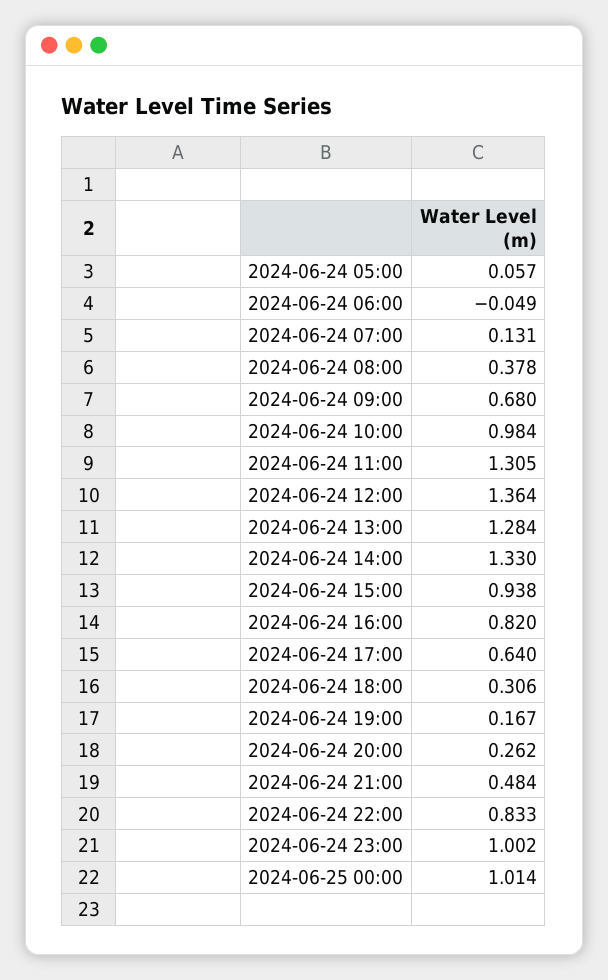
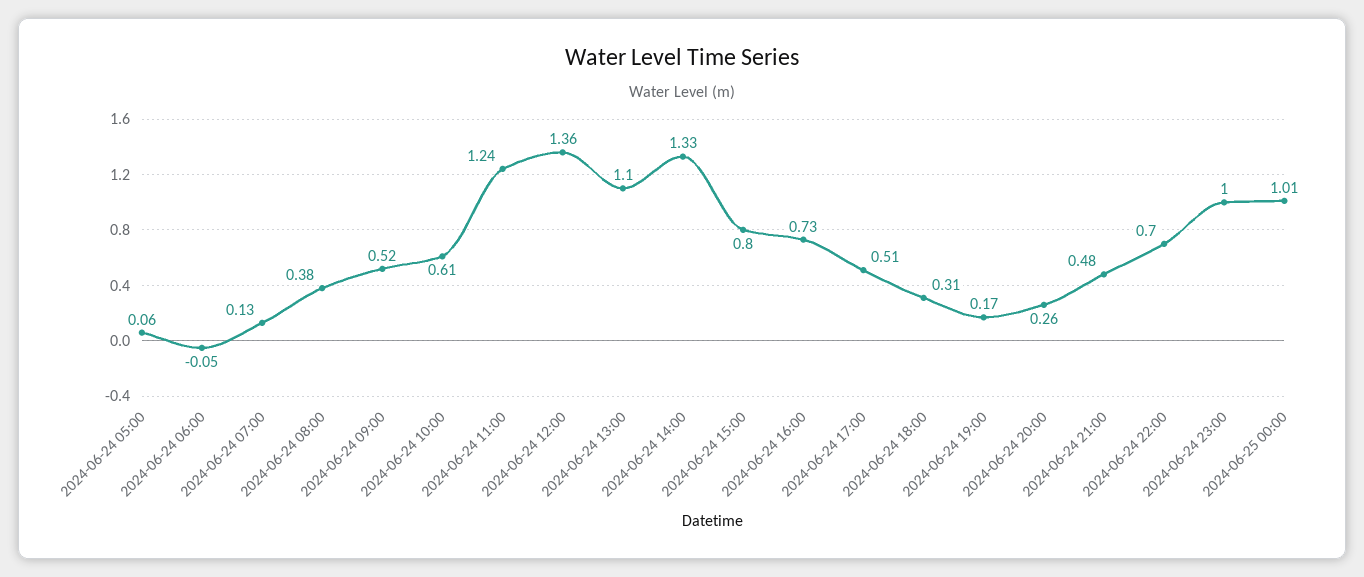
2024-06-24 09:00: 0.68 -> 0.52
2024-06-24 10:00: 0.984 -> 0.61
2024-06-24 11:00: 1.305 -> 1.24
2024-06-24 13:00: 1.284 -> 1.1
2024-06-24 15:00: 0.938 -> 0.8
2024-06-24 16:00: 0.82 -> 0.73
2024-06-24 17:00: 0.64 -> 0.51
2024-06-24 22:00: 0.833 -> 0.7

